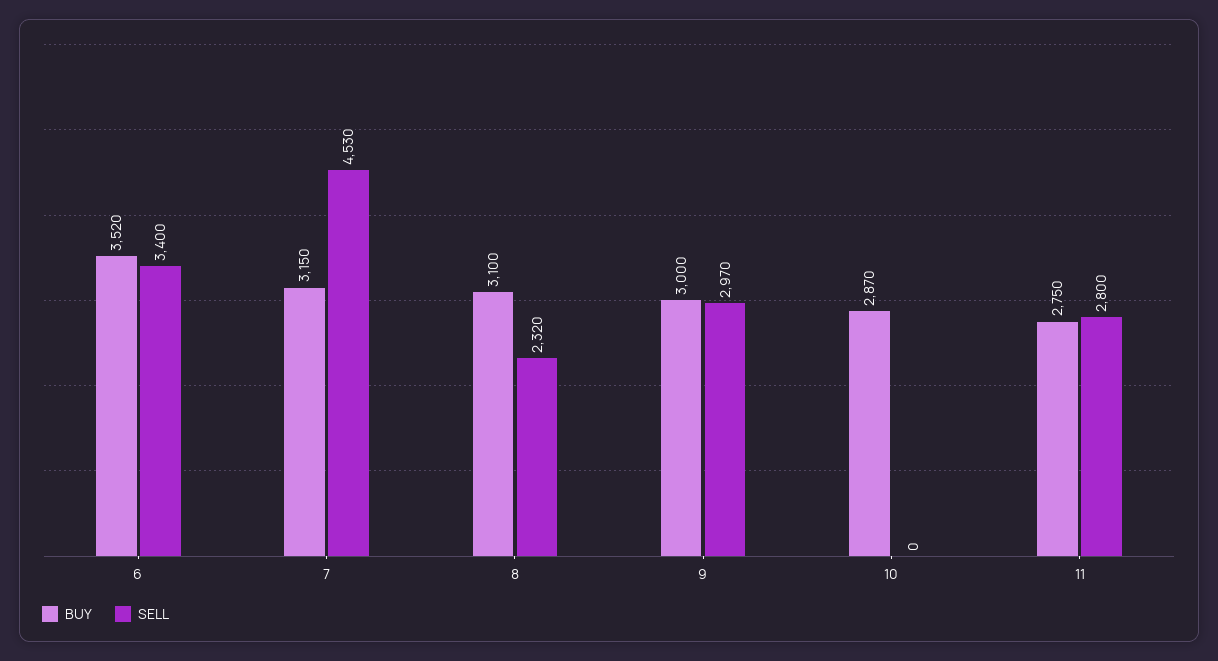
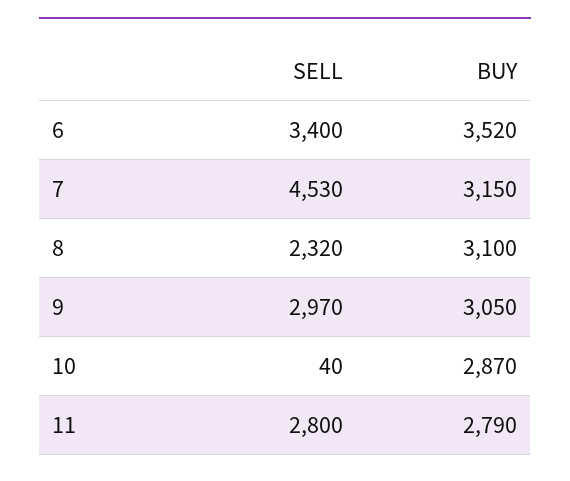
BUY, 9: 3000 -> 3050
SELL, 10: 0 -> 40
BUY, 11: 2750 -> 2790

